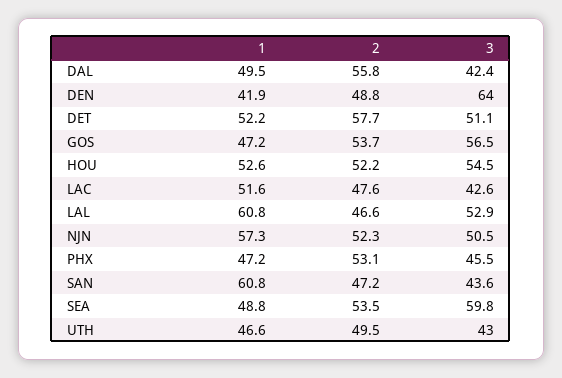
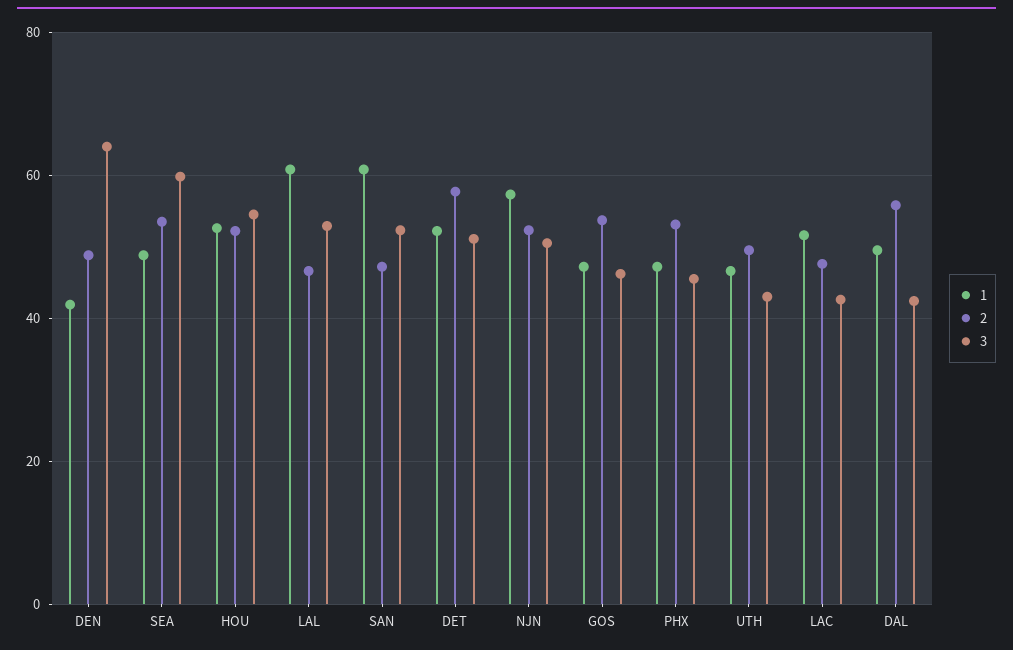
3, GOS: 56.5 -> 46
3, SAN: 43.6 -> 52

